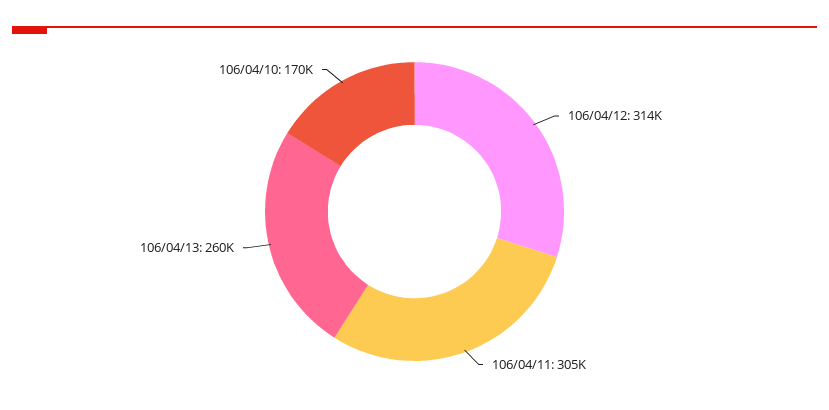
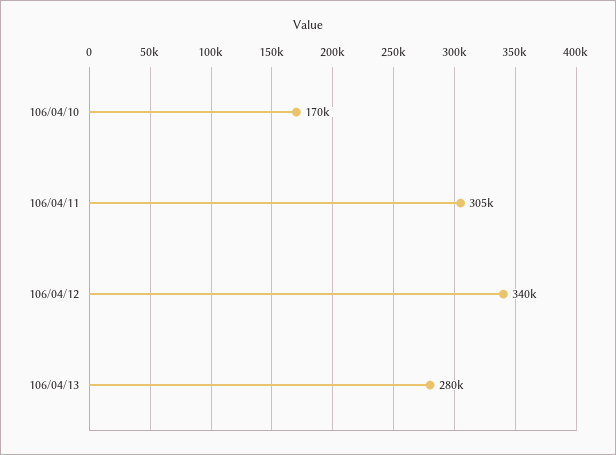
106/04/12: 314000 -> 340000
106/04/13: 260000 -> 280000

